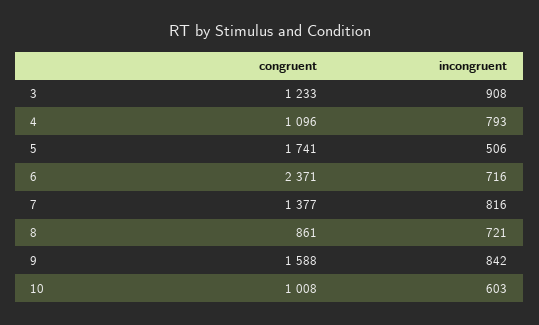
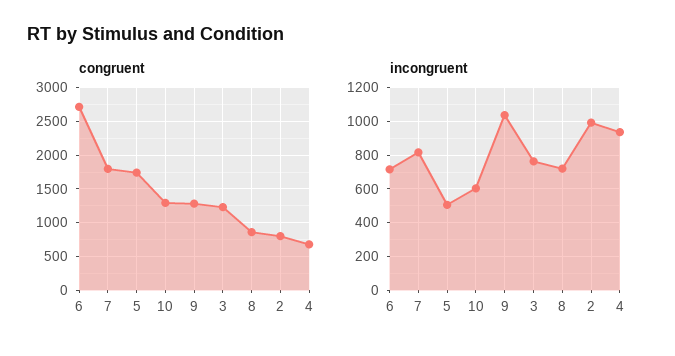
incongruent, 3: 908 -> 750
congruent, 4: 1096 -> 700
incongruent, 4: 793 -> 950
congruent, 6: 2371 -> 2700
congruent, 7: 1377 -> 1800
congruent, 9: 1588 -> 1300
incongruent, 9: 842 -> 1050
congruent, 10: 1008 -> 1300
congruent, 2: none -> 800
incongruent, 2: none -> 1000

